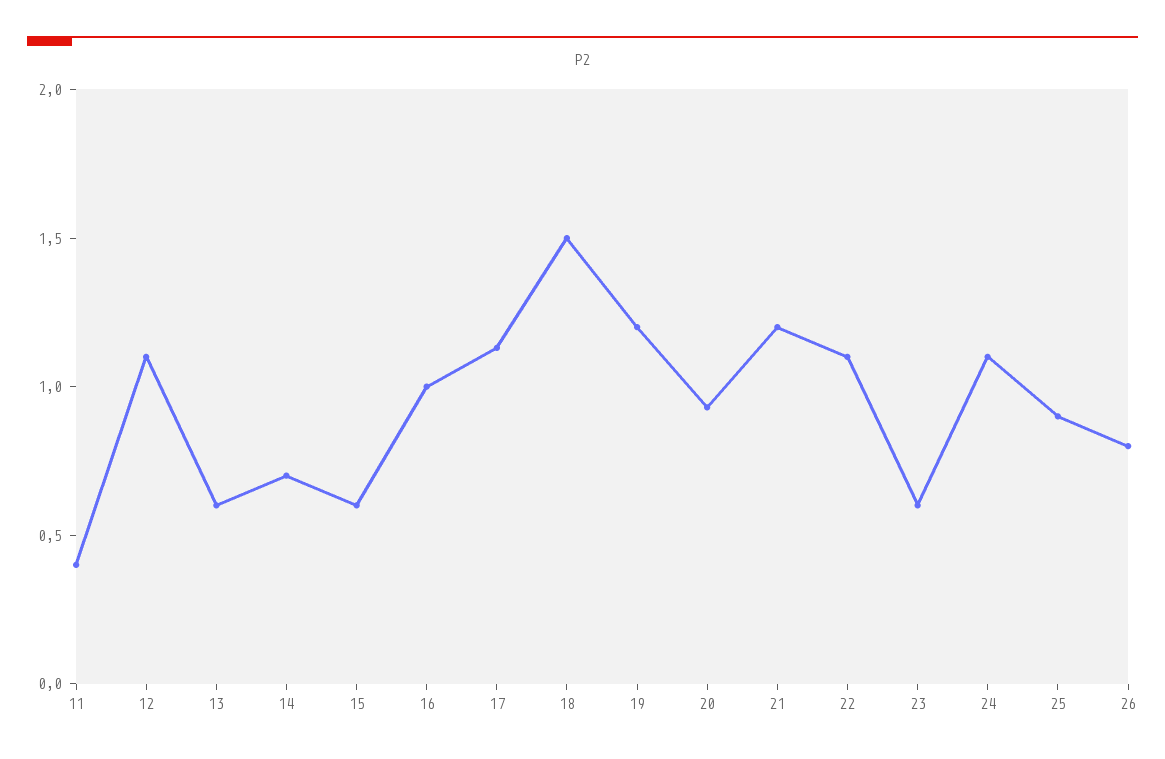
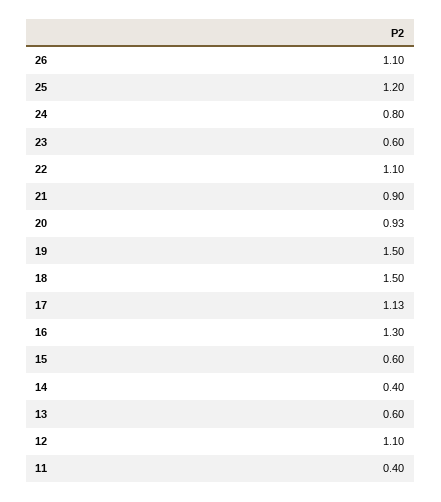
14: 0.7 -> 0.4
16: 1 -> 1.3
19: 1.2 -> 1.5
21: 1.2 -> 0.9
24: 1.1 -> 0.8
25: 0.9 -> 1.2
26: 0.8 -> 1.1

